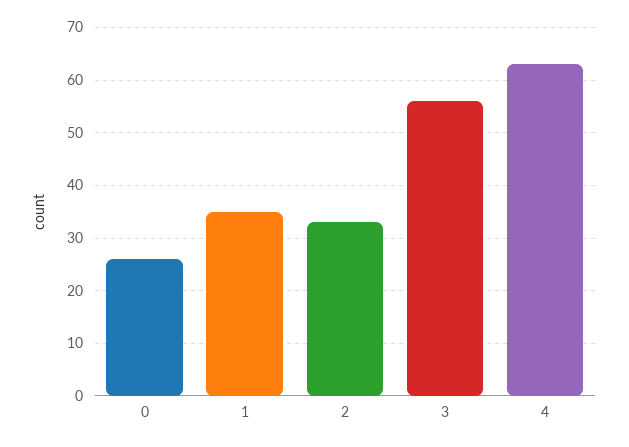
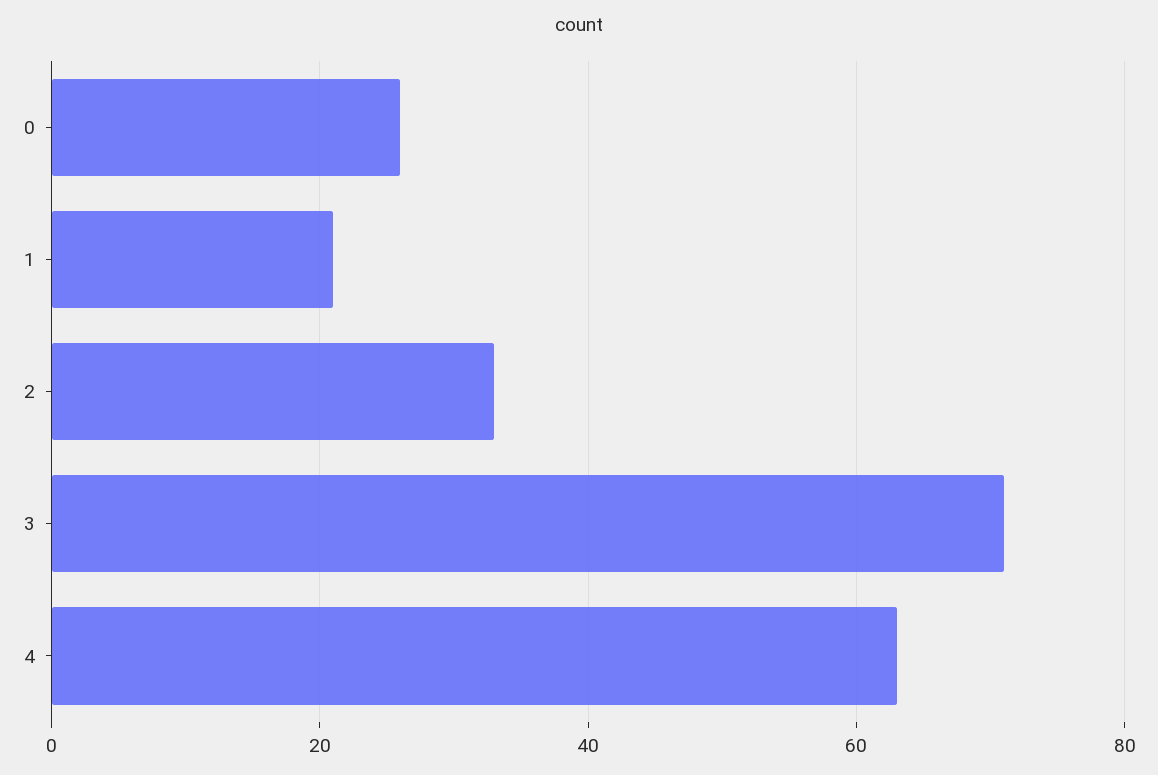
1: 35 -> 20
3: 55 -> 70

